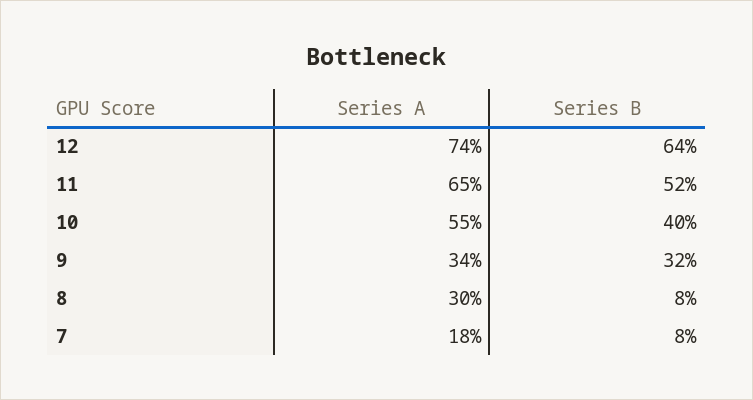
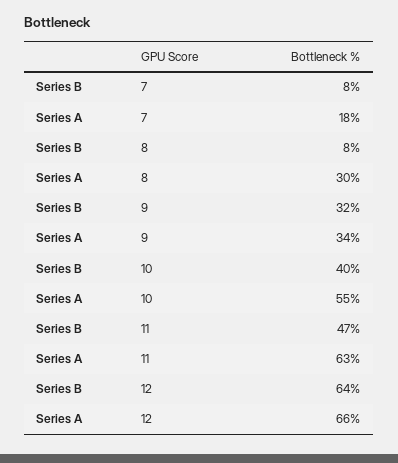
Series A, 12: 74 -> 66
Series A, 11: 65 -> 63
Series B, 11: 52 -> 47

